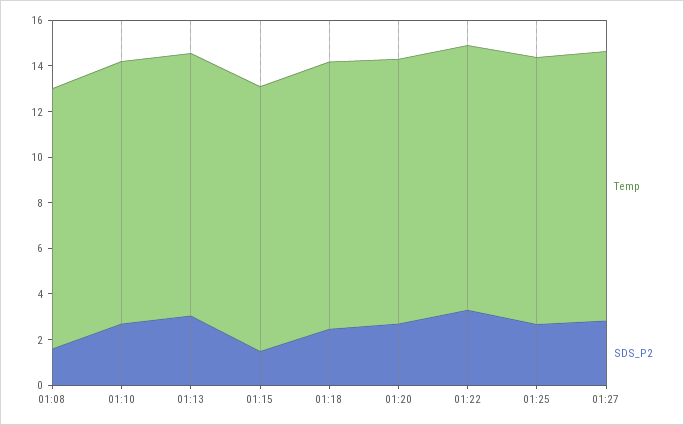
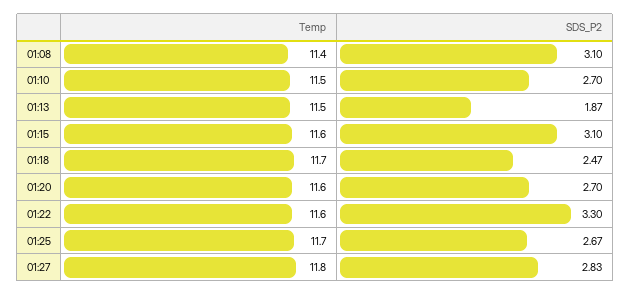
SDS_P2, 01:08: 1.5 -> 3.1
SDS_P2, 01:13: 3 -> 1.87
SDS_P2, 01:15: 1.5 -> 3.1

